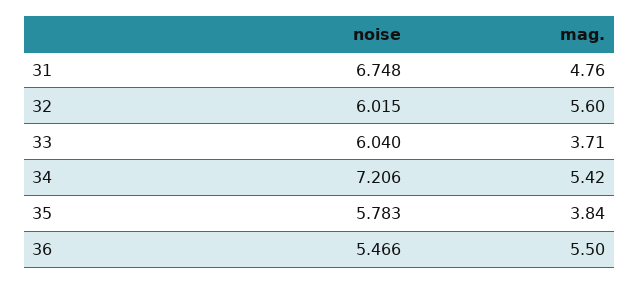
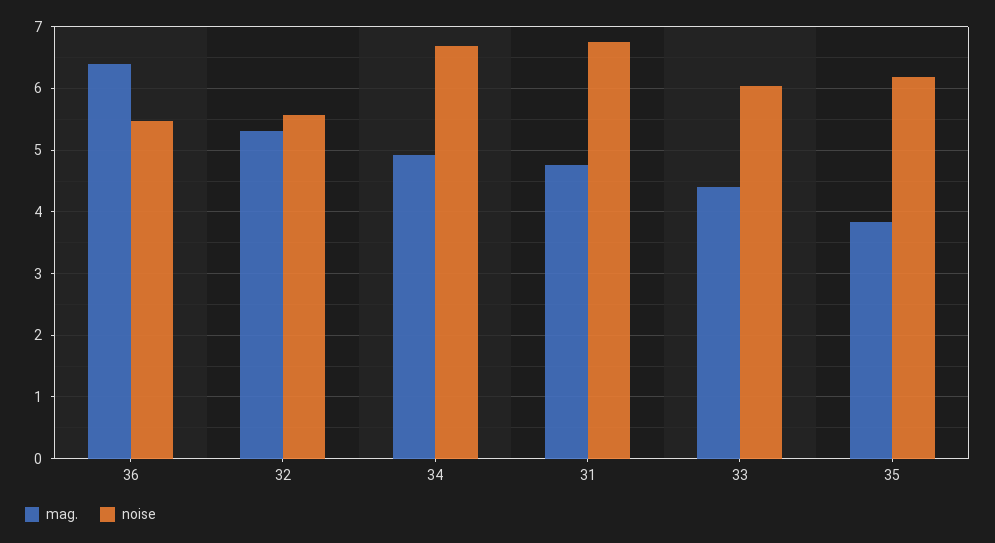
noise, 32: 6.015 -> 5.6
mag., 32: 5.6 -> 5.3
mag., 33: 3.71 -> 4.4
noise, 34: 7.206 -> 6.7
mag., 34: 5.42 -> 4.9
noise, 35: 5.783 -> 6.2
mag., 36: 5.5 -> 6.4

